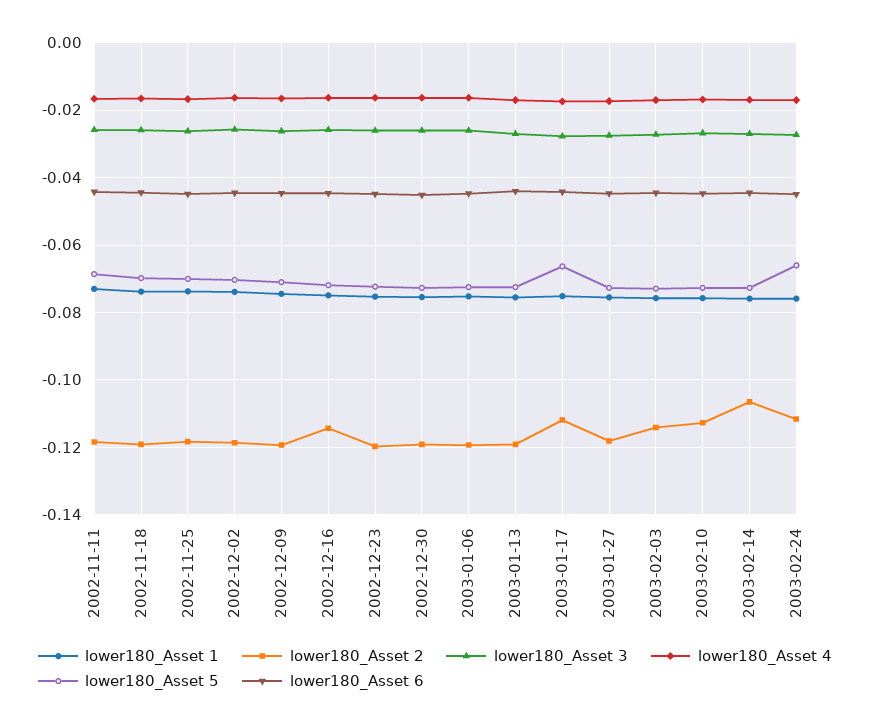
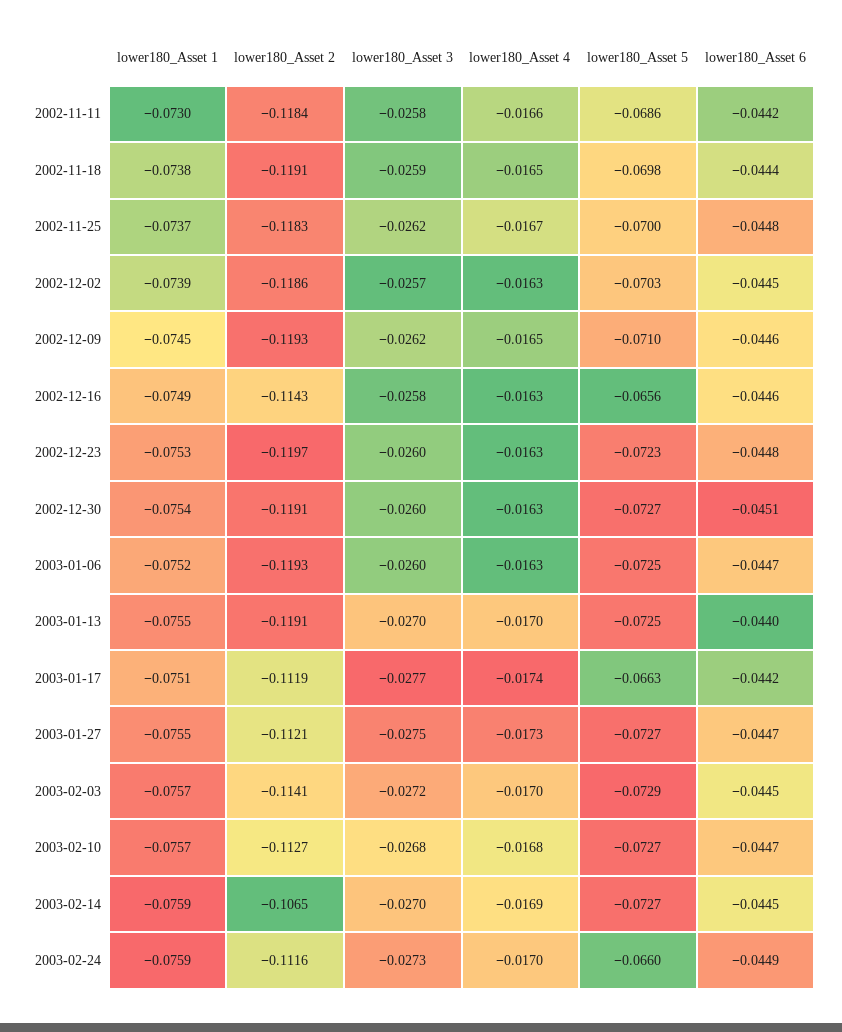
lower180_Asset 5, 2002-12-16: -0.072 -> -0.0656
lower180_Asset 2, 2003-01-27: -0.118 -> -0.1121

